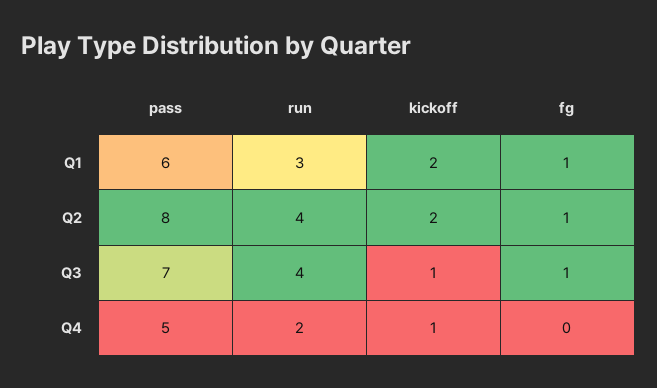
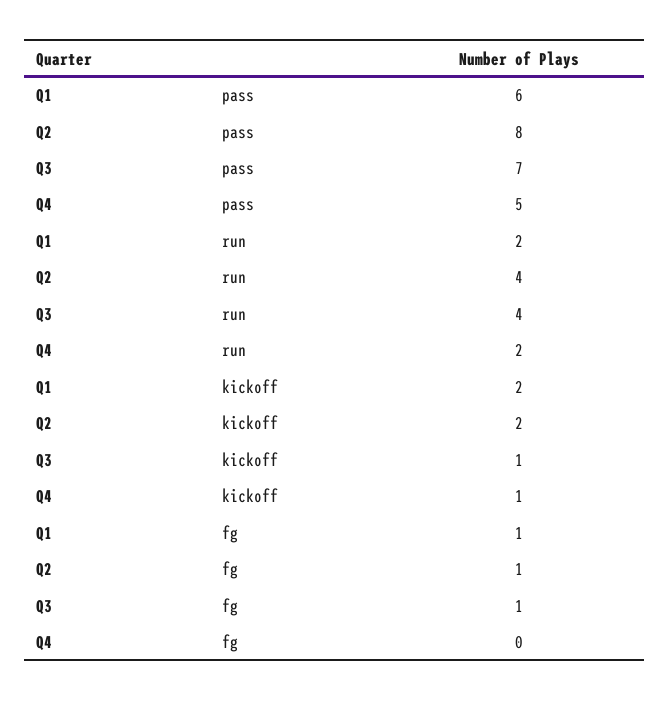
run, Q1: 3 -> 2

